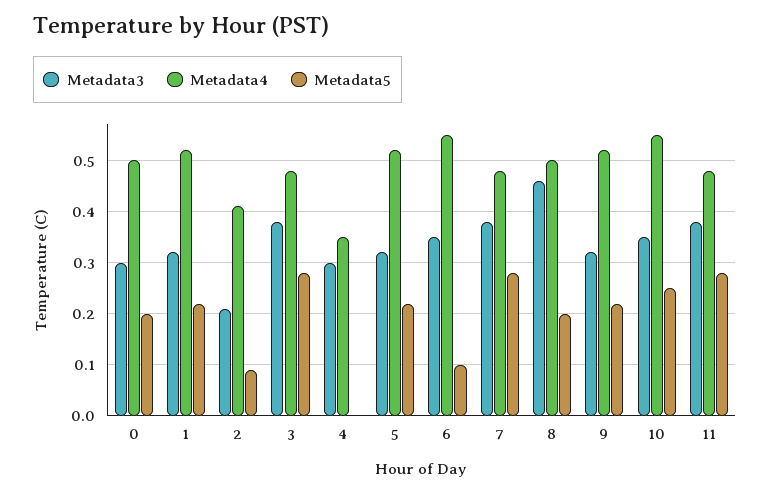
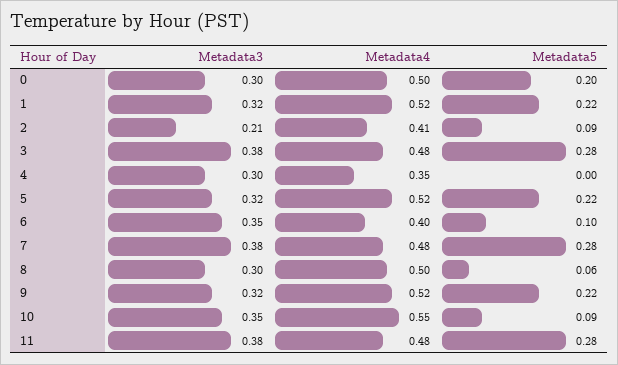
Metadata4, 6: 0.55 -> 0.4
Metadata3, 8: 0.45 -> 0.3
Metadata5, 8: 0.2 -> 0.06
Metadata5, 10: 0.25 -> 0.09

